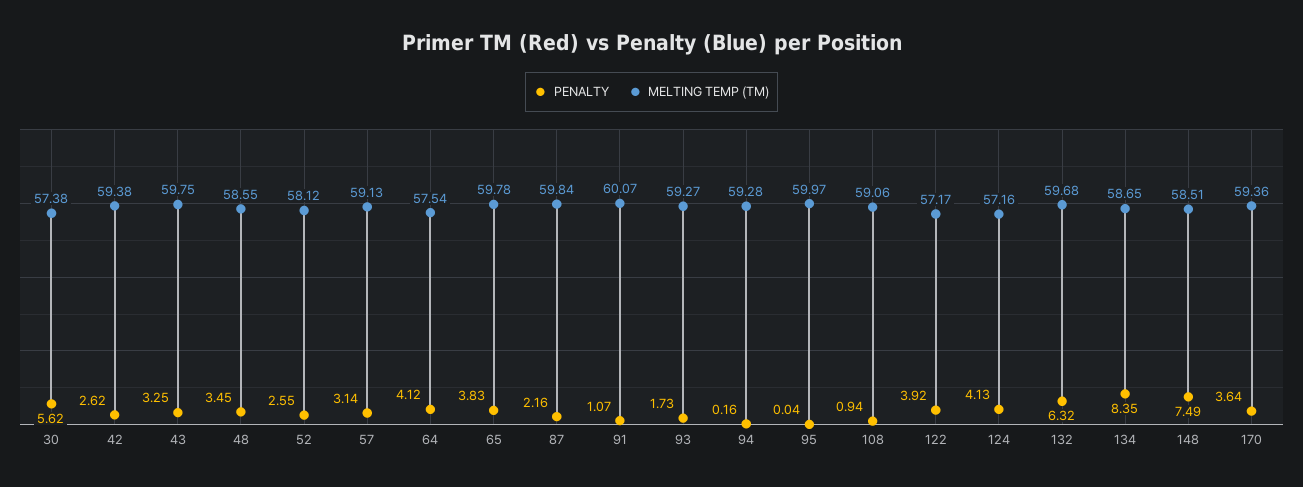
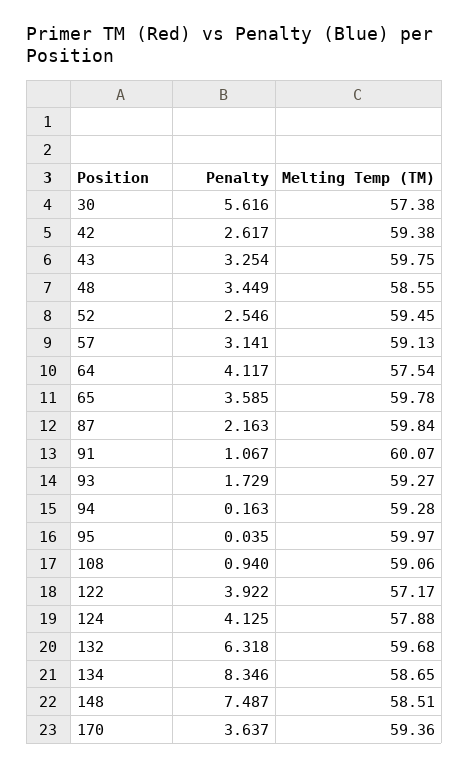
MELTING TEMP (TM), 52: 58.12 -> 59.45
PENALTY, 65: 3.83 -> 3.585
MELTING TEMP (TM), 124: 57.16 -> 57.88

